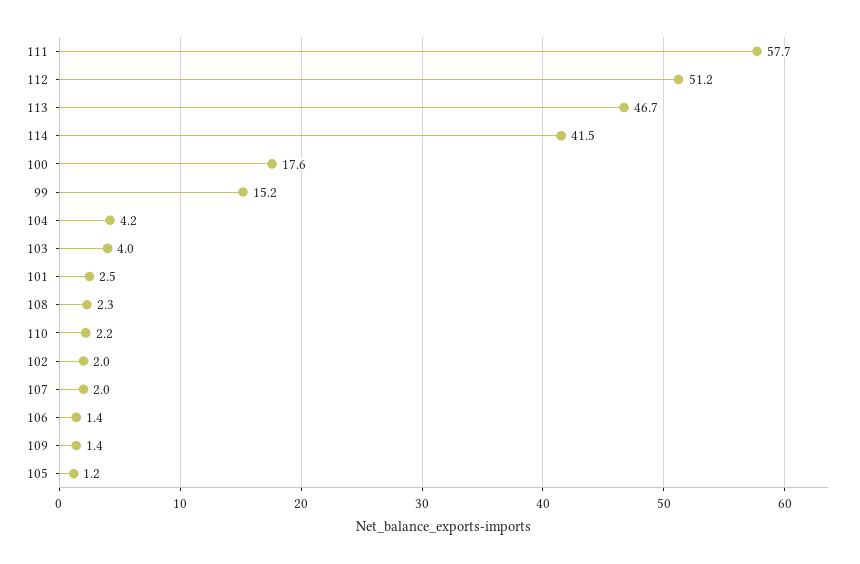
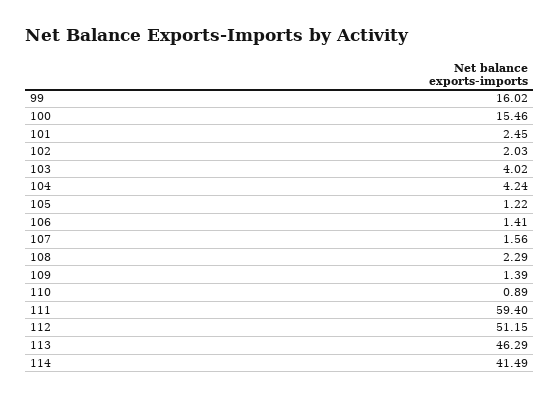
111: 57.7 -> 59.4
113: 46.7 -> 46.29
100: 17.6 -> 15.46
99: 15.2 -> 16.02
110: 2.2 -> 0.89
107: 2 -> 1.56

